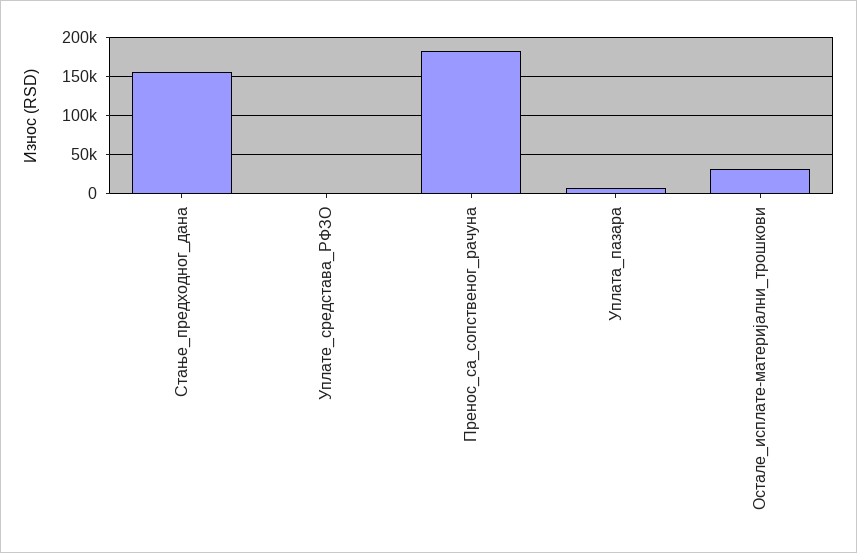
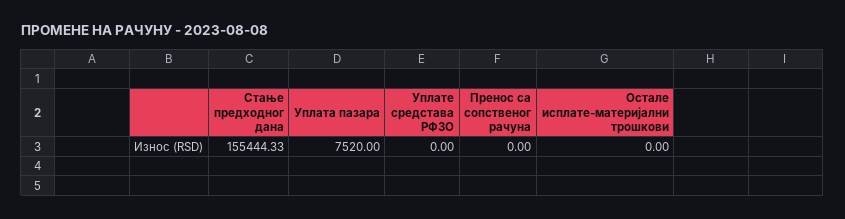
Пренос_са_сопственог_рачуна: 180000 -> 0
Остале_исплате-материјални_трошкови: 30000 -> 0

